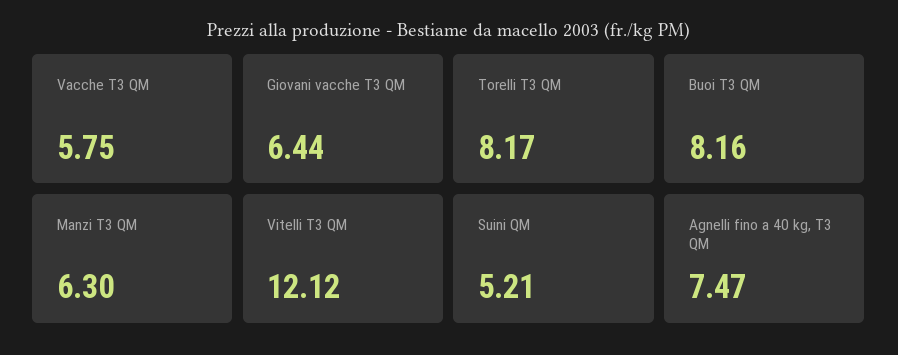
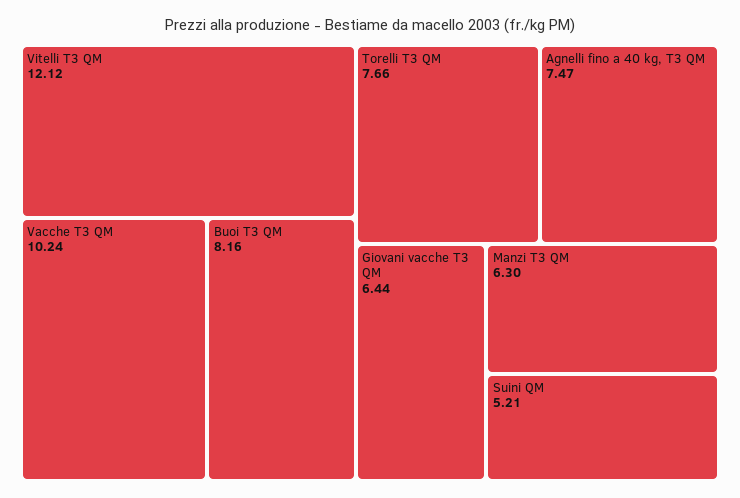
Vacche T3 QM: 5.75 -> 10.24
Torelli T3 QM: 8.17 -> 7.66

